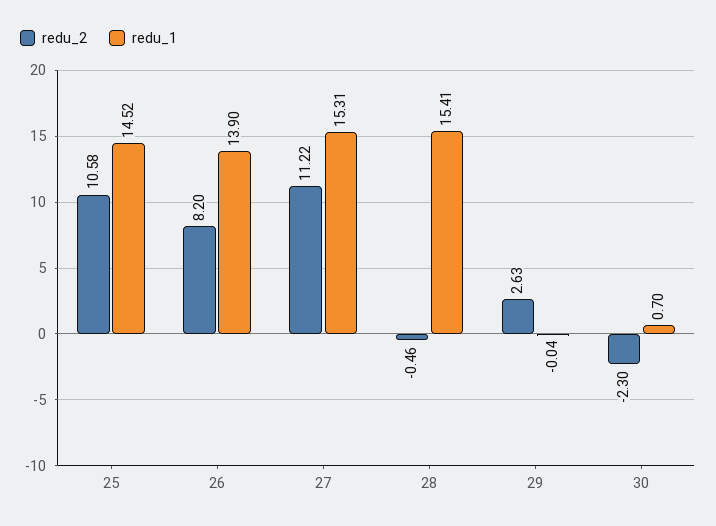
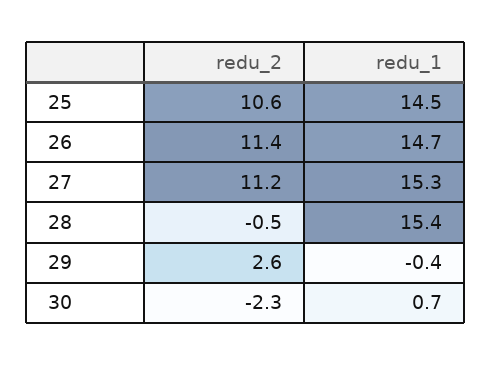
redu_2, 26: 8.2 -> 11.4
redu_1, 26: 13.9 -> 14.7
redu_1, 29: -0.04 -> -0.4

